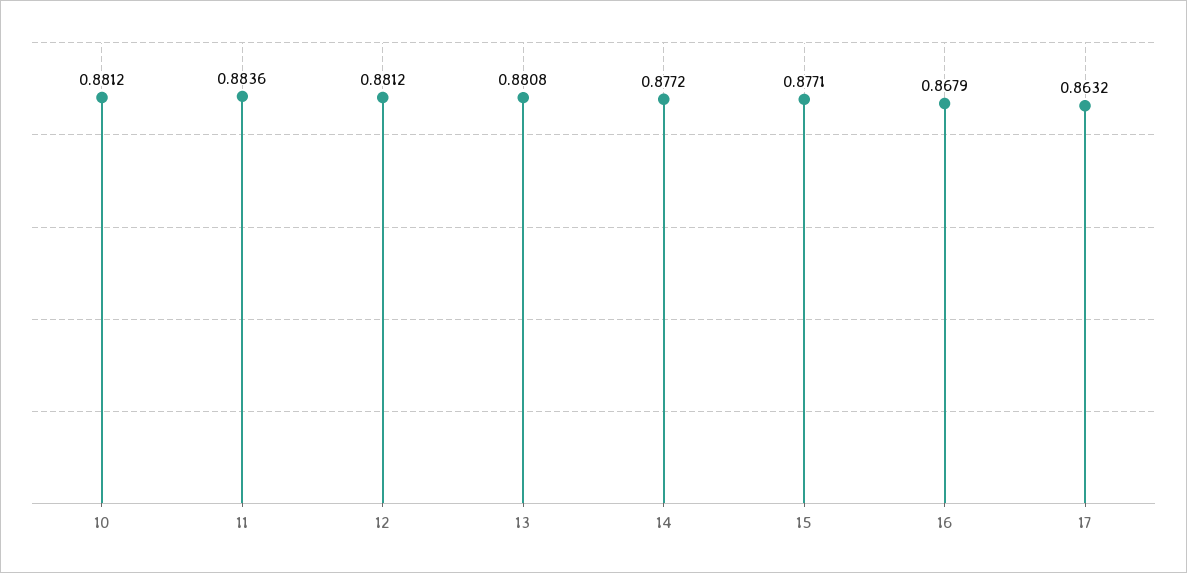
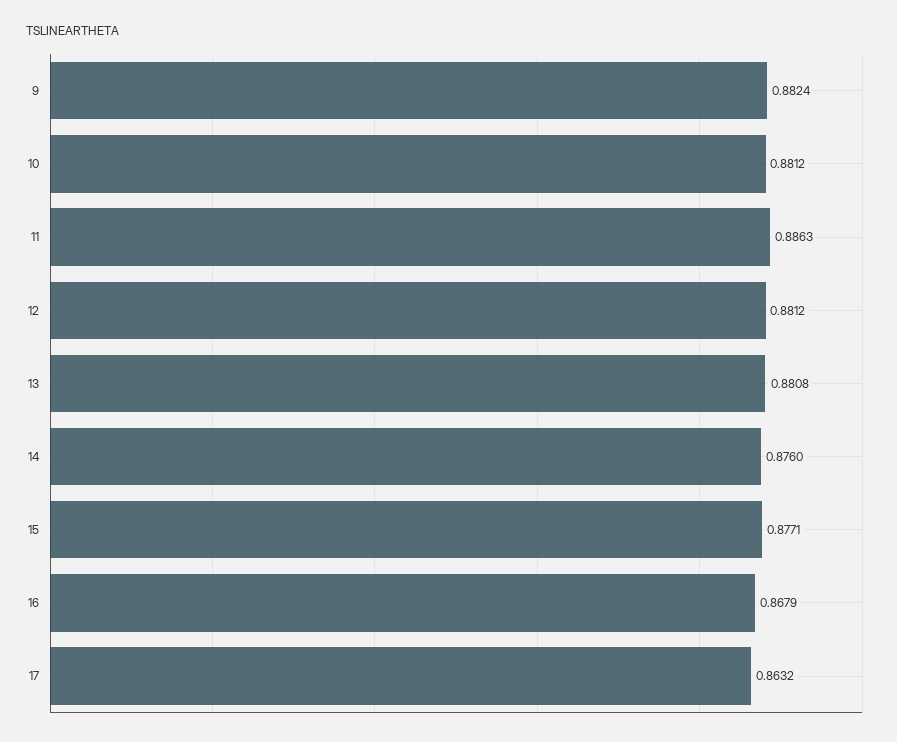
11: 0.8836 -> 0.8863
14: 0.8772 -> 0.876
9: none -> 0.8824

